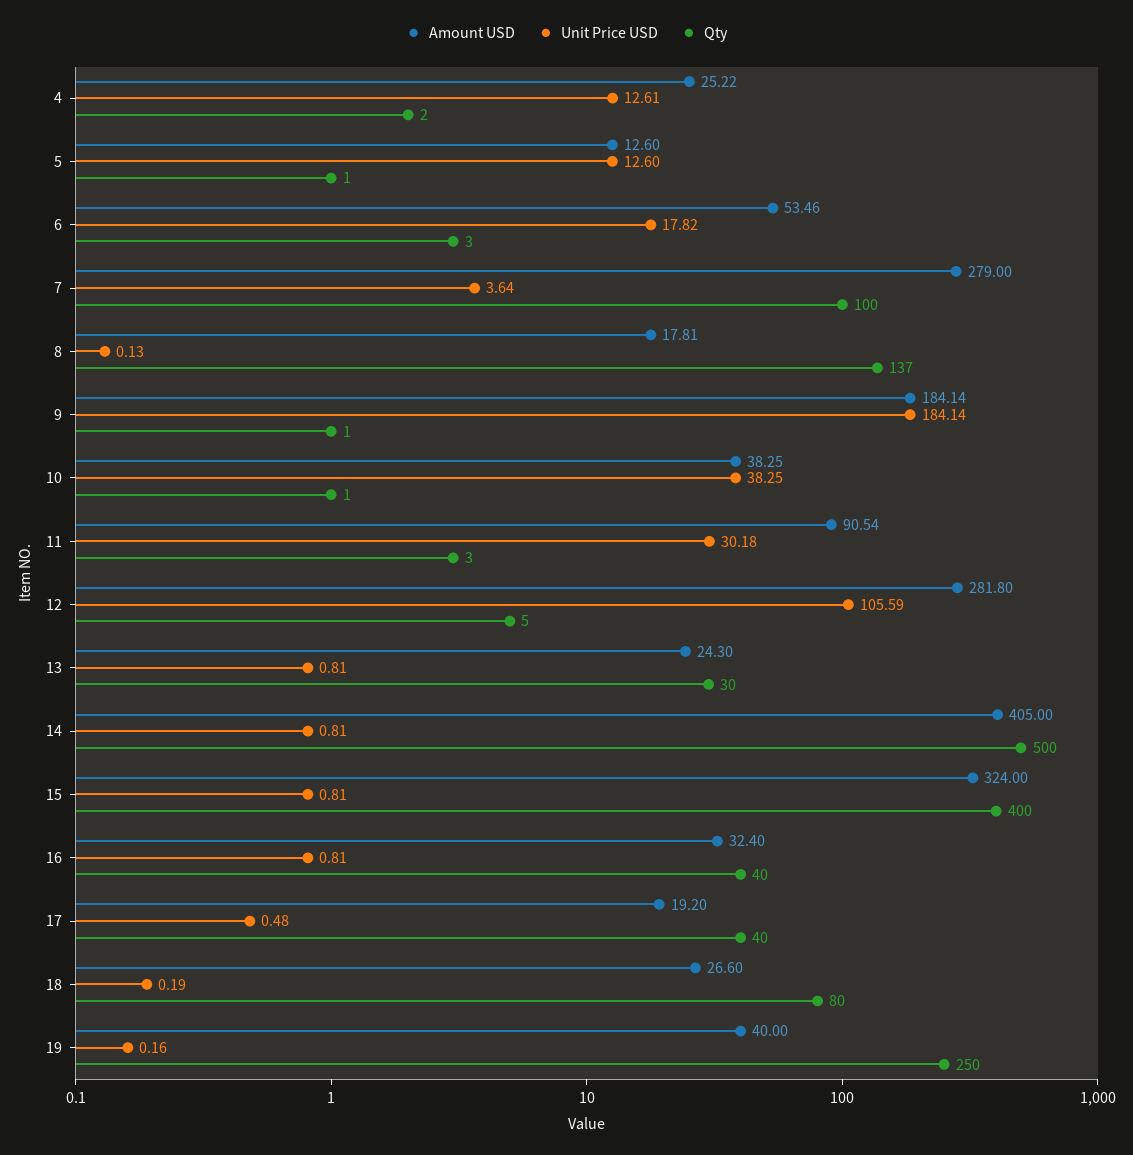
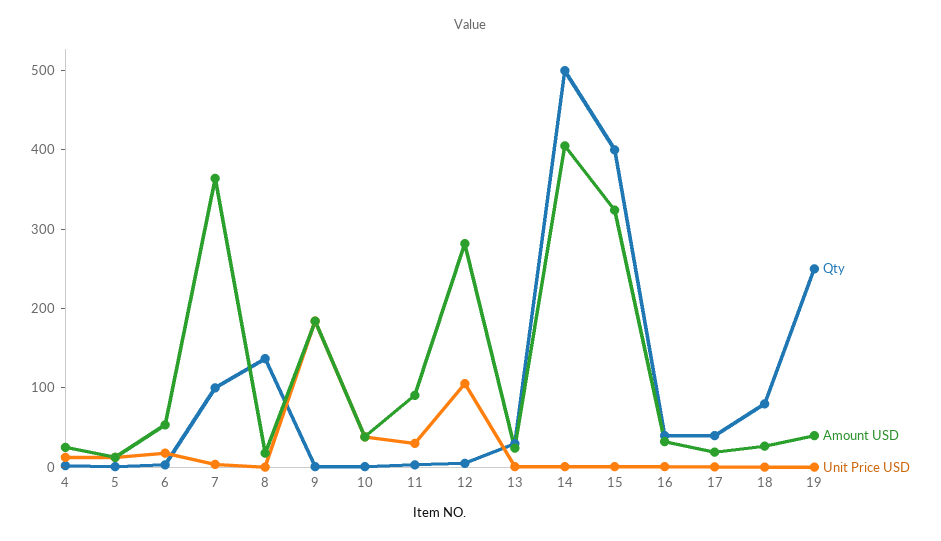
Amount USD, 7: 279 -> 360

